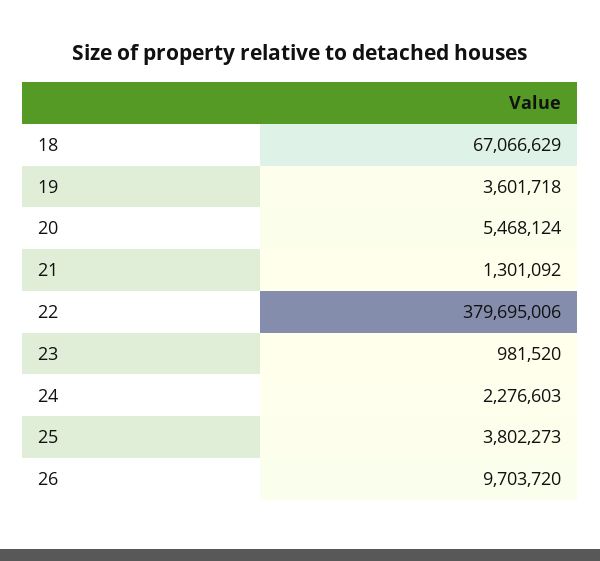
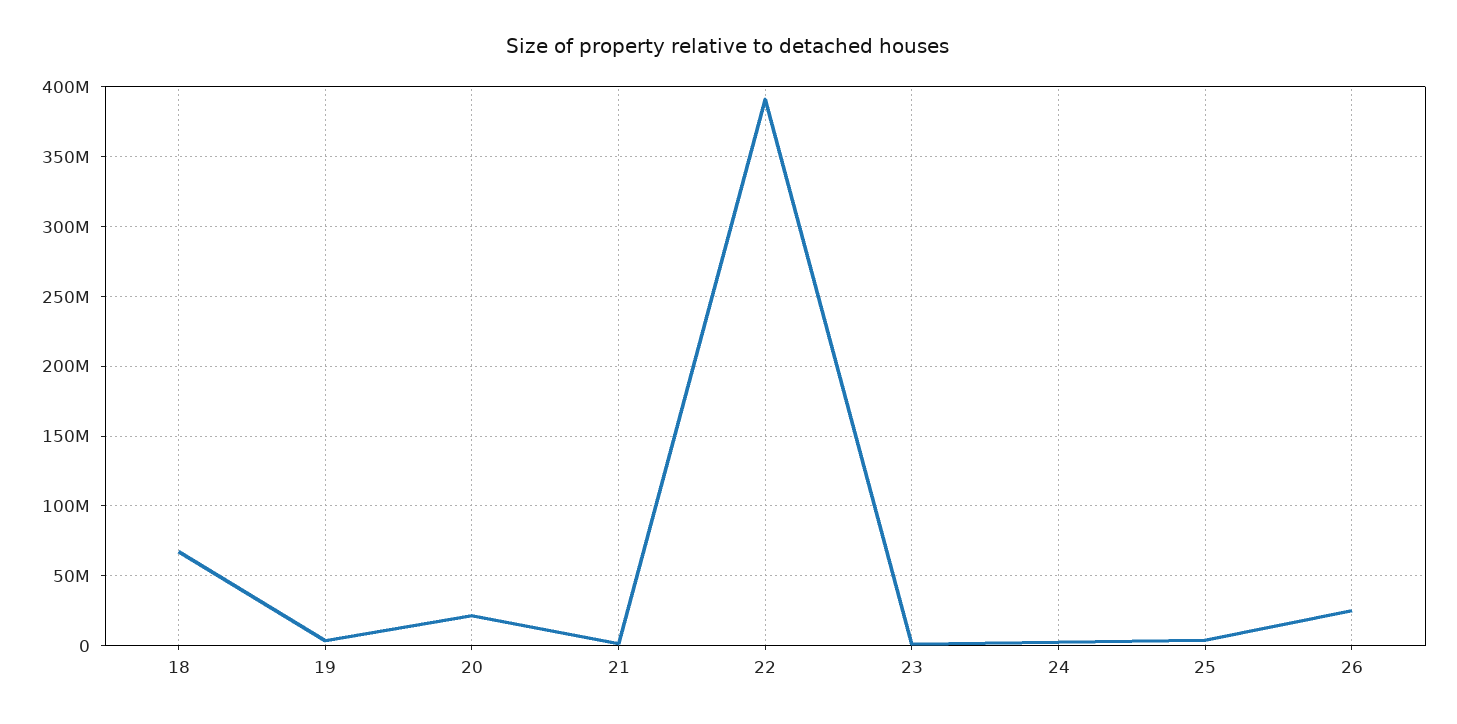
20: 5468124 -> 20000000
22: 379695006 -> 390000000
26: 9703720 -> 25000000

